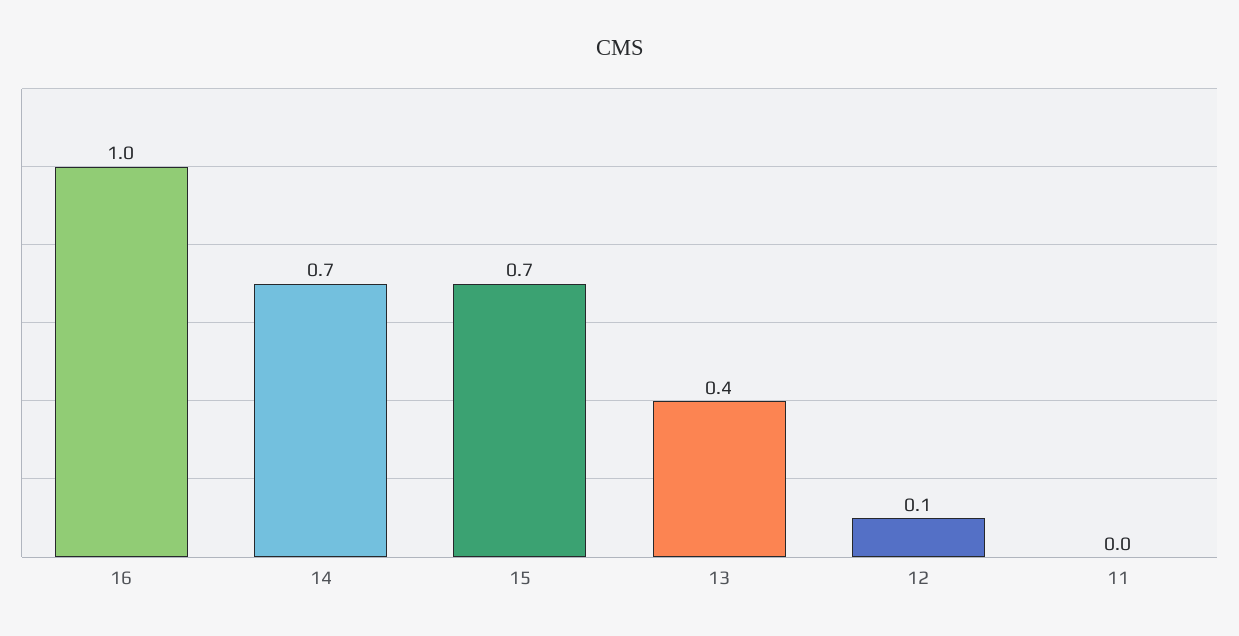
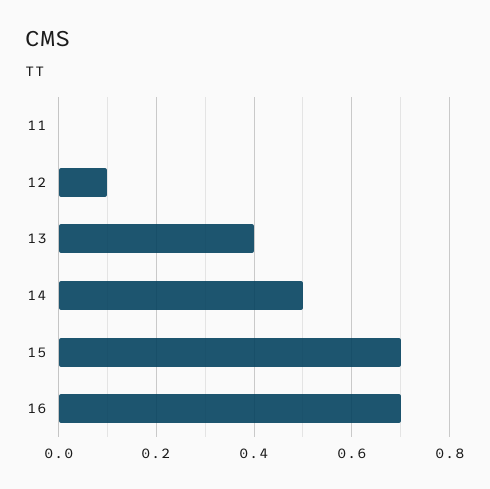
16: 1 -> 0.7
14: 0.7 -> 0.5

